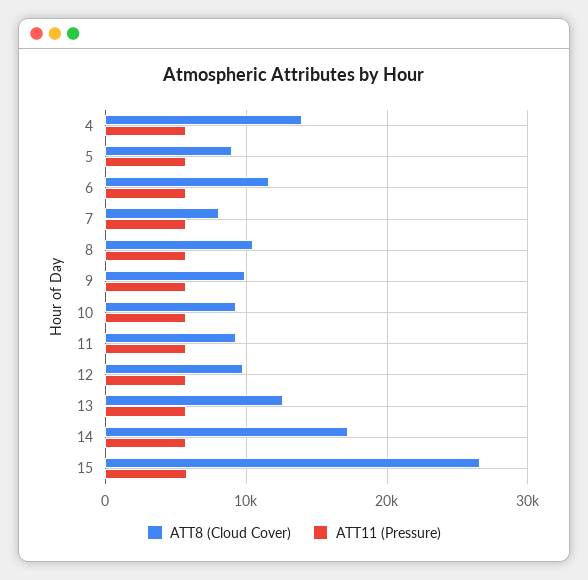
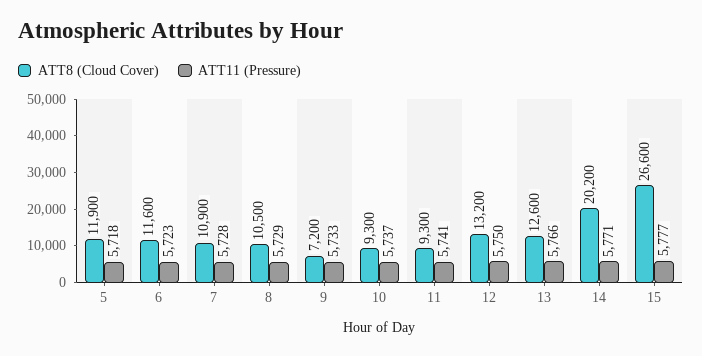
ATT8 (Cloud Cover), 4: 14000 -> none
ATT11 (Pressure), 4: 6000 -> none
ATT8 (Cloud Cover), 5: 9000 -> 11900
ATT8 (Cloud Cover), 7: 8000 -> 10900
ATT8 (Cloud Cover), 9: 10000 -> 7200
ATT8 (Cloud Cover), 12: 10000 -> 13200
ATT8 (Cloud Cover), 14: 17000 -> 20200

